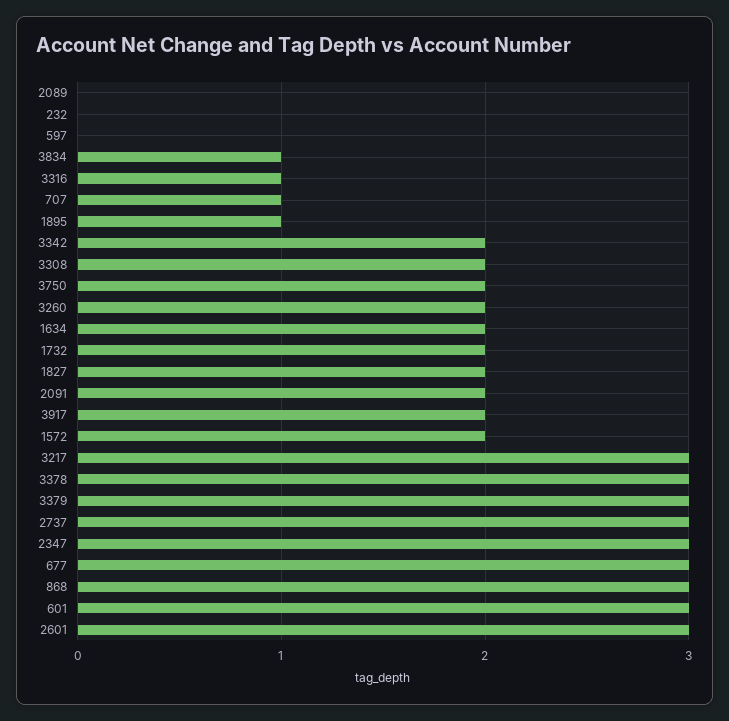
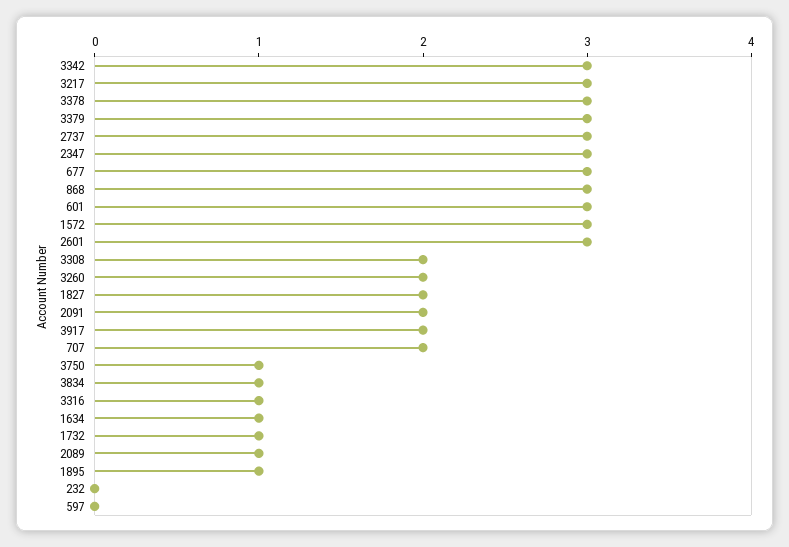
2089: 0 -> 1
707: 1 -> 2
3342: 2 -> 3
3750: 2 -> 1
1634: 2 -> 1
1732: 2 -> 1
1572: 2 -> 3

